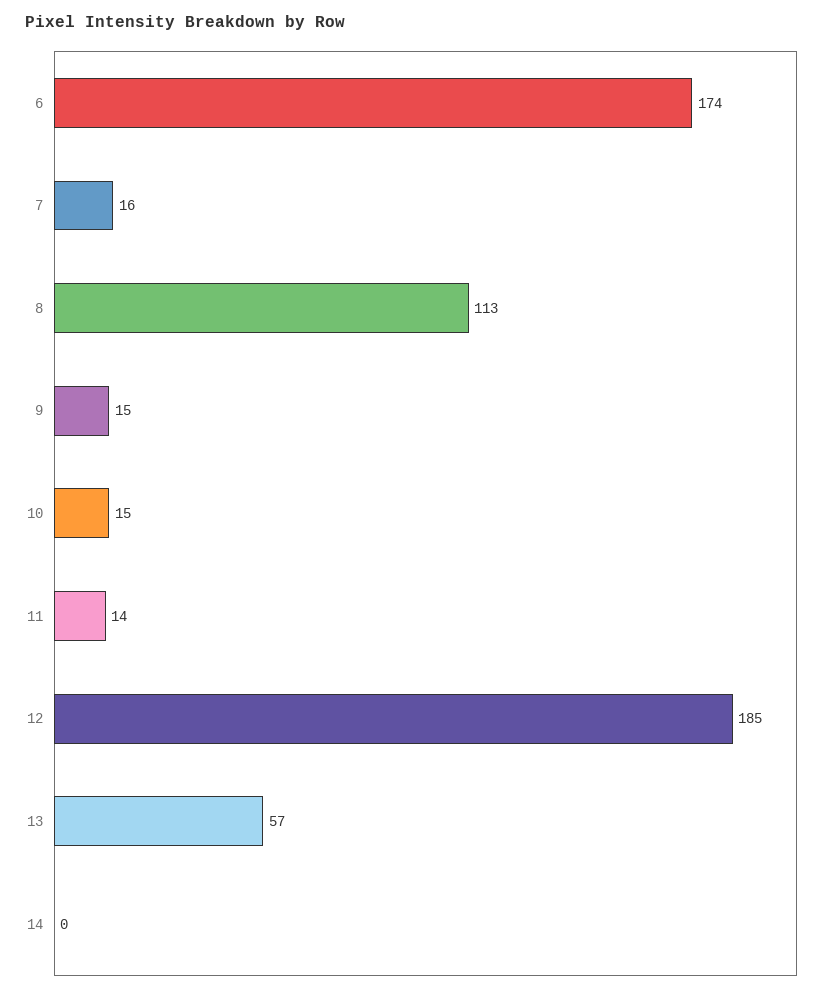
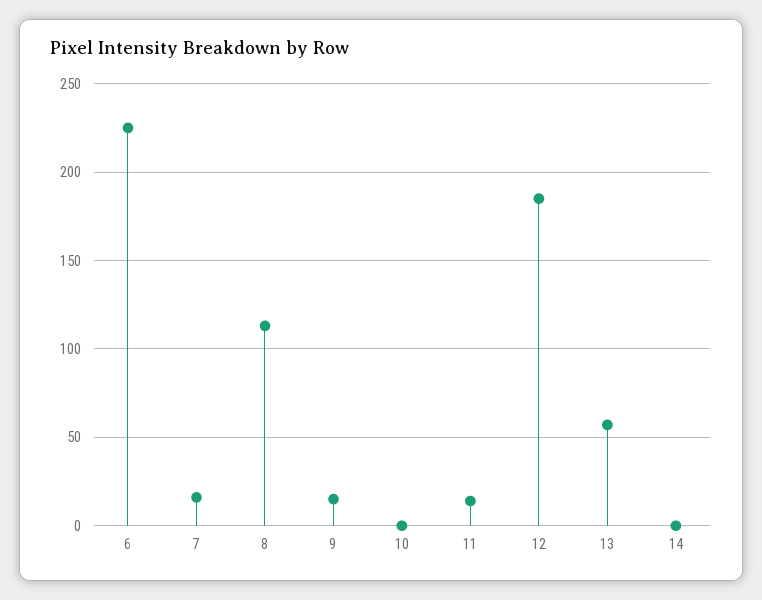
6: 174 -> 225
10: 15 -> 0

